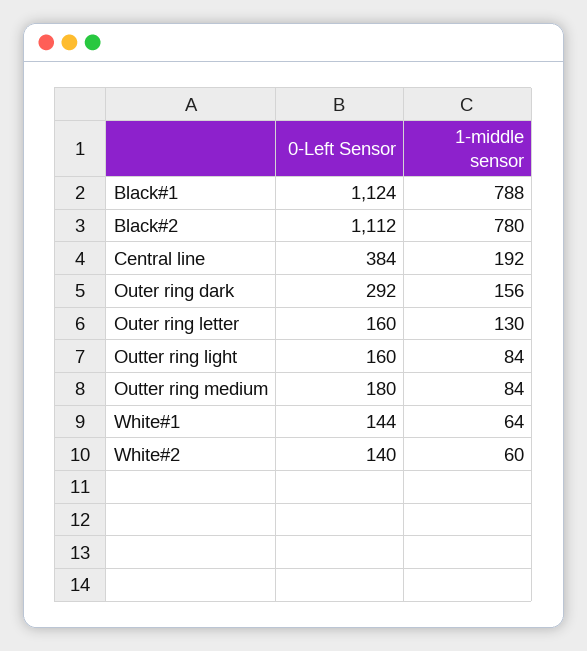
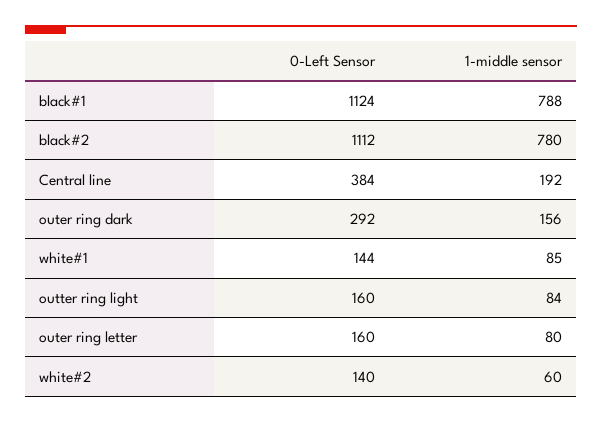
1-middle sensor, Outer ring letter: 130 -> 80
0-Left Sensor, Outter ring medium: 180 -> none
1-middle sensor, Outter ring medium: 84 -> none
1-middle sensor, White#1: 64 -> 85

